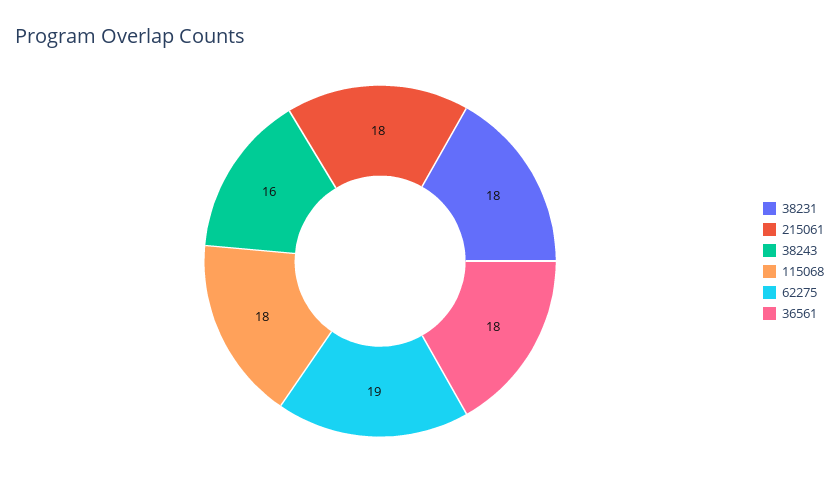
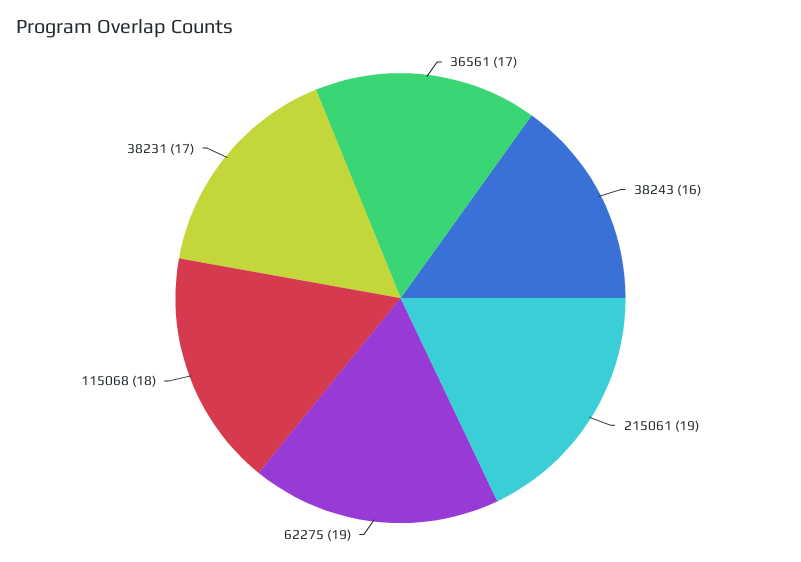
38231: 18 -> 17
215061: 18 -> 19
36561: 18 -> 17

